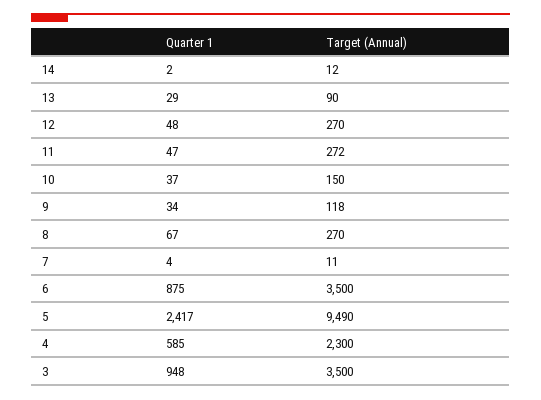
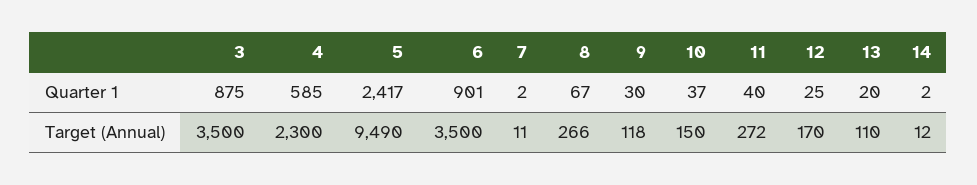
Quarter 1, 13: 29 -> 20
Target (Annual), 13: 90 -> 110
Quarter 1, 12: 48 -> 25
Target (Annual), 12: 270 -> 170
Quarter 1, 11: 47 -> 40
Quarter 1, 9: 34 -> 30
Target (Annual), 8: 270 -> 266
Quarter 1, 7: 4 -> 2
Quarter 1, 6: 875 -> 901
Quarter 1, 3: 948 -> 875

